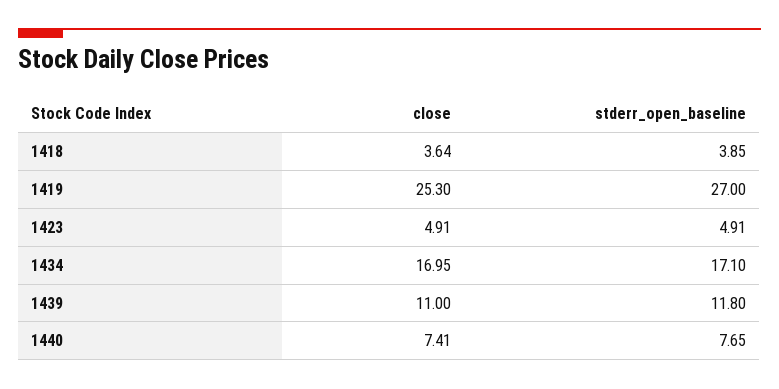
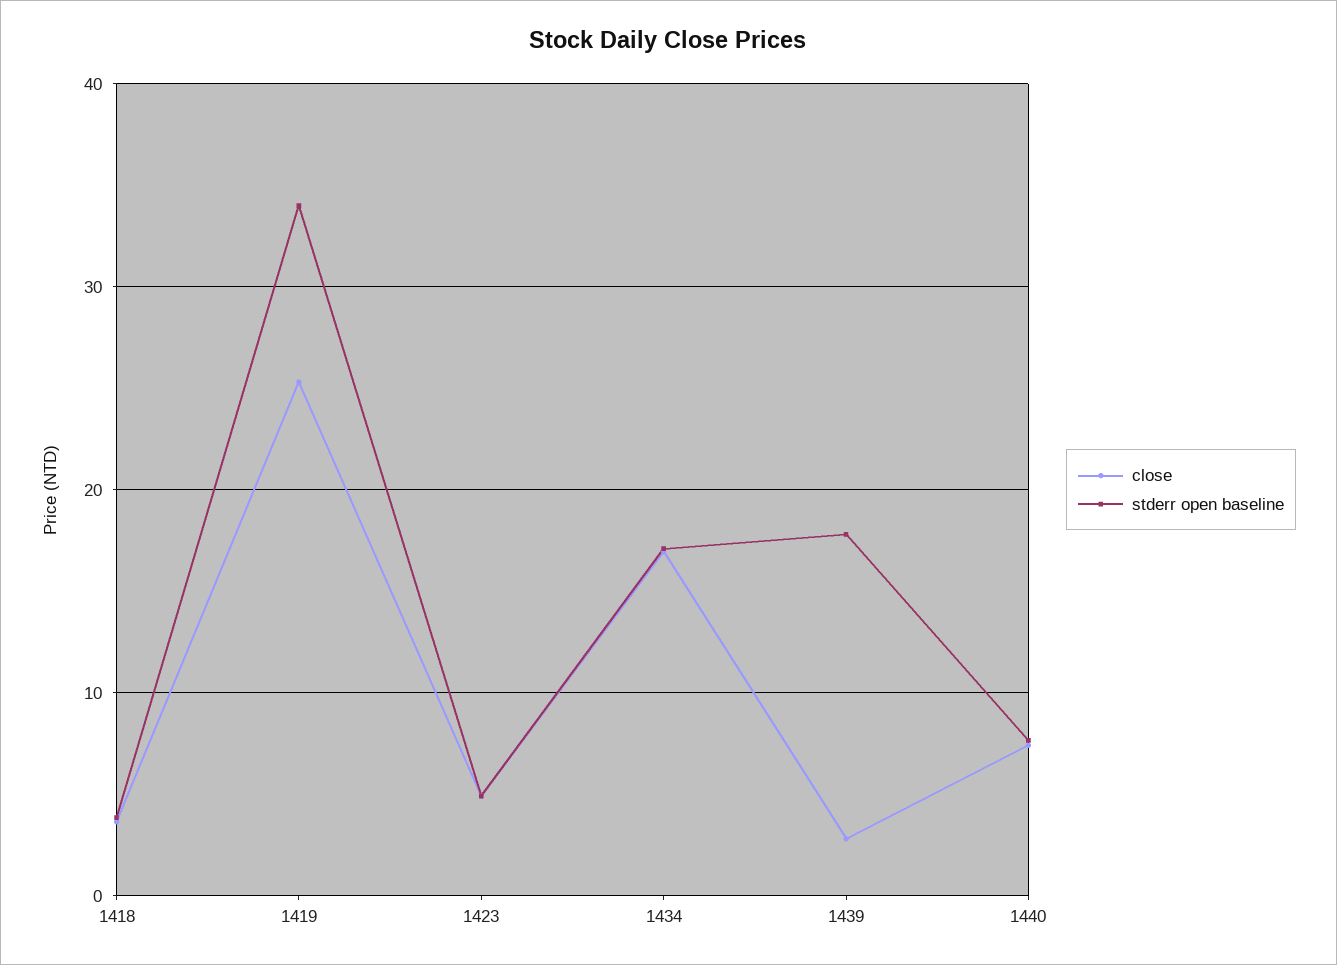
stderr_open_baseline, 1419: 27 -> 34
close, 1439: 11 -> 3
stderr_open_baseline, 1439: 11.8 -> 18

